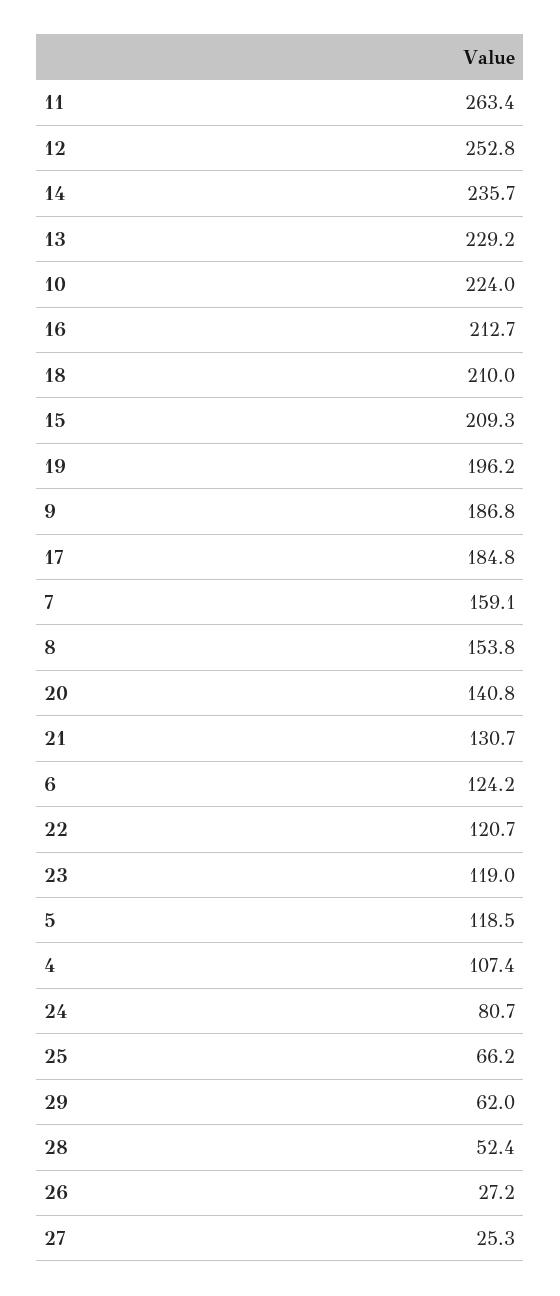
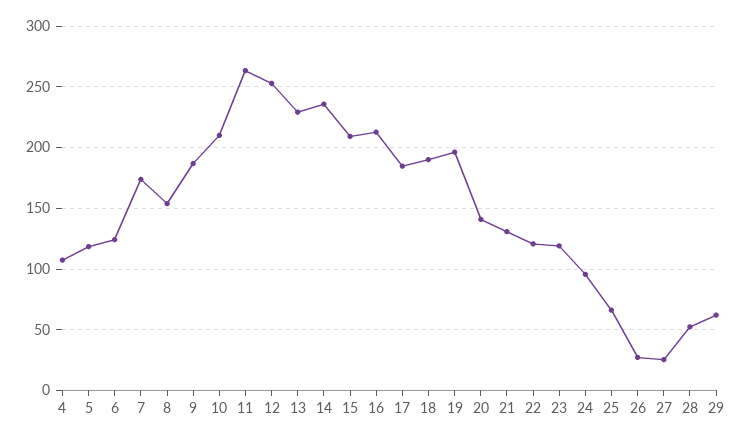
10: 224 -> 210
18: 210 -> 190
7: 159.1 -> 175
24: 80.7 -> 95

